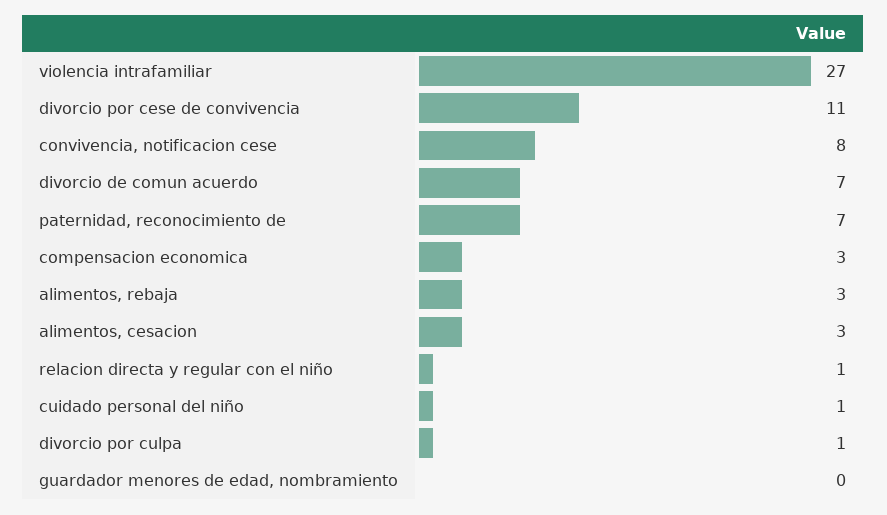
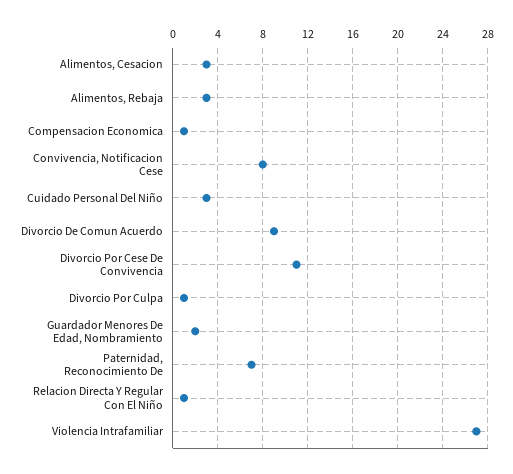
divorcio de comun acuerdo: 7 -> 9
compensacion economica: 3 -> 1
cuidado personal del niño: 1 -> 3
guardador menores de edad, nombramiento: 0 -> 2

